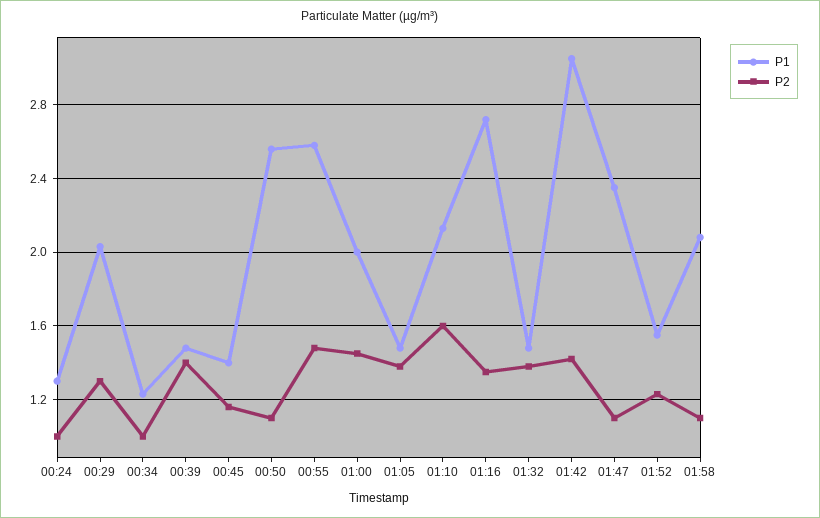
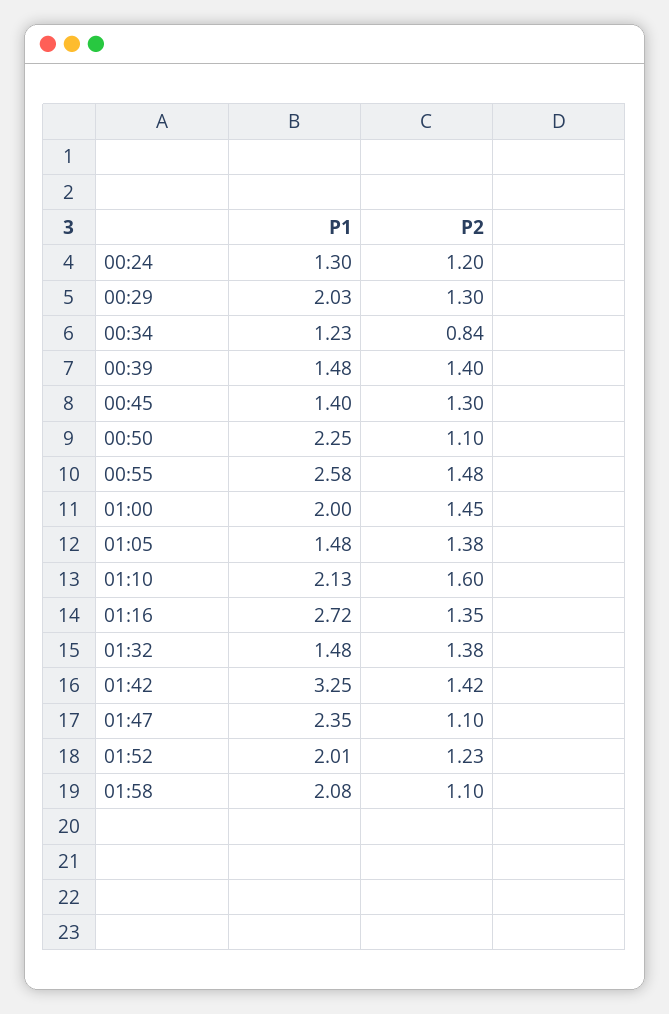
P2, 00:24: 1 -> 1.2
P2, 00:34: 1 -> 0.84
P2, 00:45: 1.15 -> 1.3
P1, 00:50: 2.55 -> 2.25
P1, 01:42: 3.05 -> 3.25
P1, 01:52: 1.55 -> 2.01

